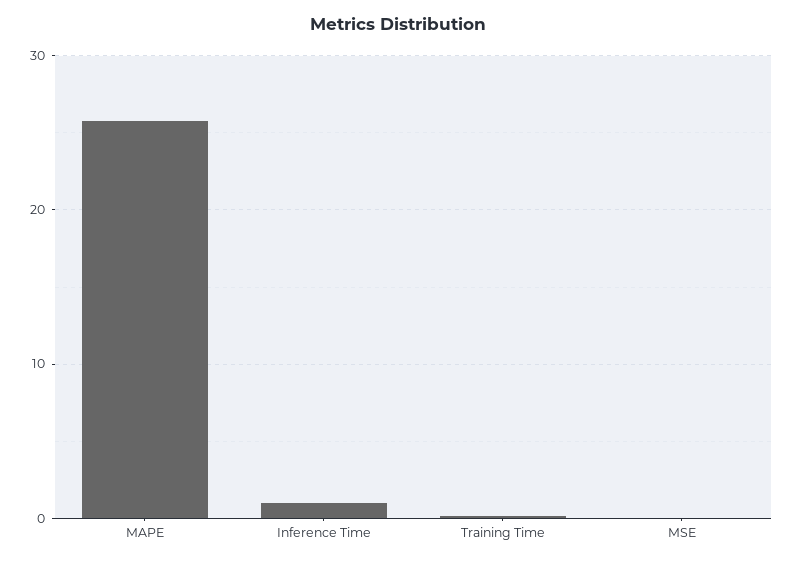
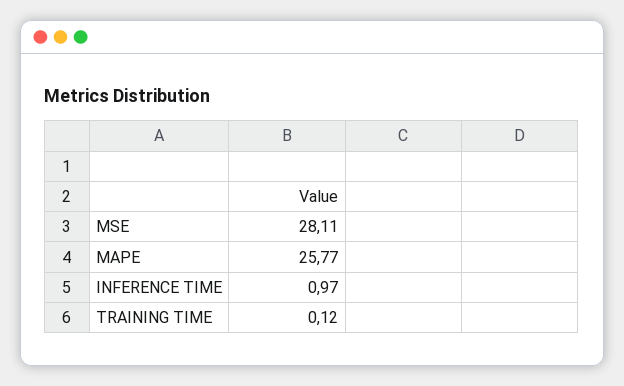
MSE: 0 -> 28.11

